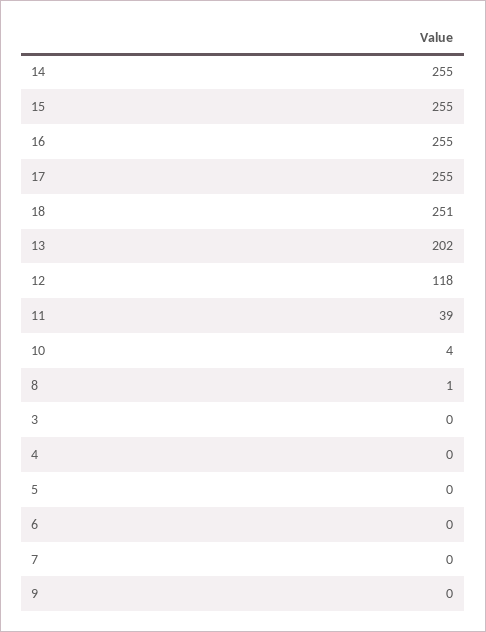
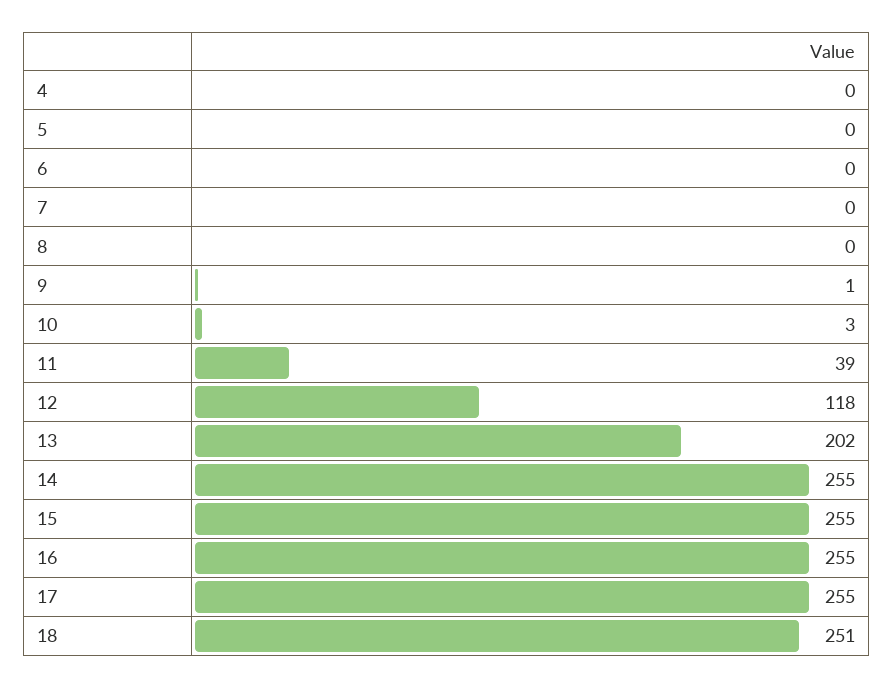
10: 4 -> 3
8: 1 -> 0
3: 0 -> none
9: 0 -> 1

